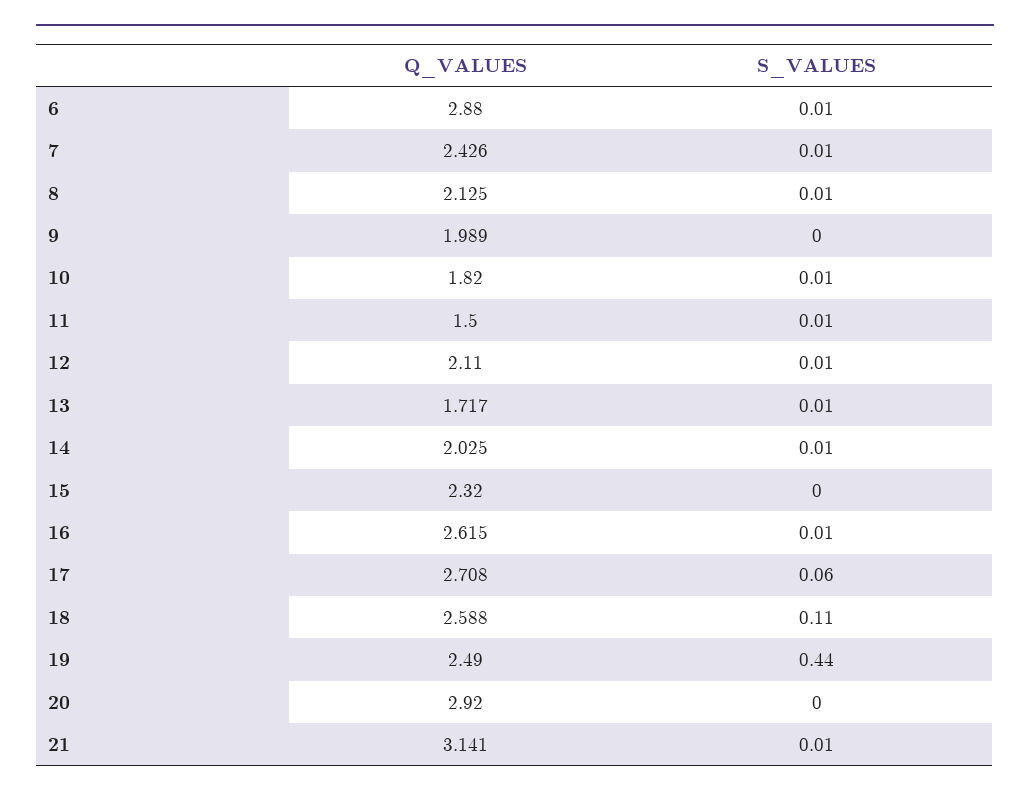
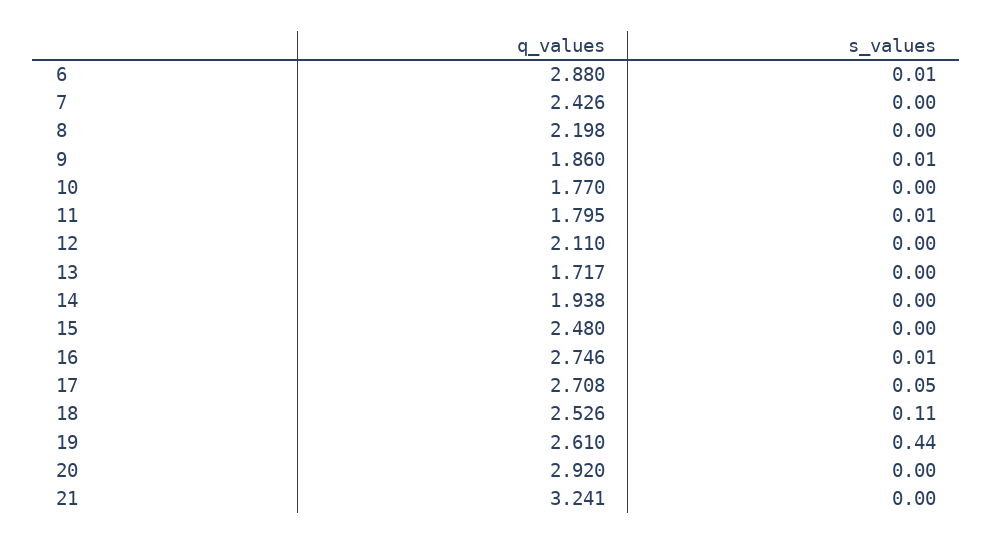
S_VALUES, 7: 0.01 -> 0
Q_VALUES, 8: 2.125 -> 2.198
S_VALUES, 8: 0.01 -> 0
Q_VALUES, 9: 1.989 -> 1.86
S_VALUES, 9: 0 -> 0.01
Q_VALUES, 10: 1.82 -> 1.77
S_VALUES, 10: 0.01 -> 0
Q_VALUES, 11: 1.5 -> 1.795
S_VALUES, 12: 0.01 -> 0
S_VALUES, 13: 0.01 -> 0
Q_VALUES, 14: 2.025 -> 1.938
S_VALUES, 14: 0.01 -> 0
Q_VALUES, 15: 2.32 -> 2.48
Q_VALUES, 16: 2.615 -> 2.746
S_VALUES, 17: 0.06 -> 0.05
Q_VALUES, 18: 2.588 -> 2.526
Q_VALUES, 19: 2.49 -> 2.61
Q_VALUES, 21: 3.141 -> 3.241
S_VALUES, 21: 0.01 -> 0

